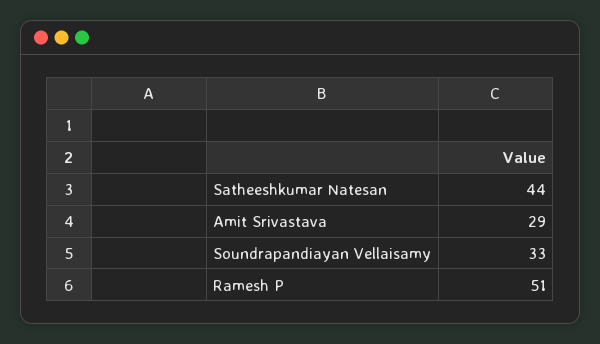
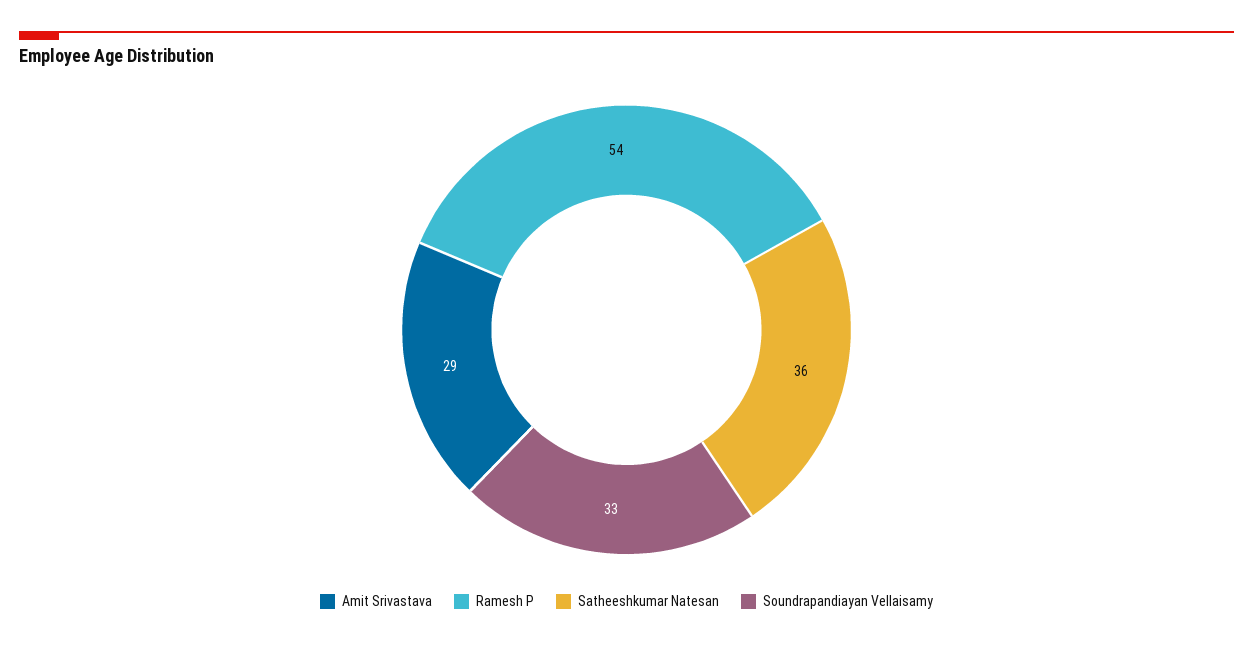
Satheeshkumar Natesan: 44 -> 36
Ramesh P: 51 -> 54

